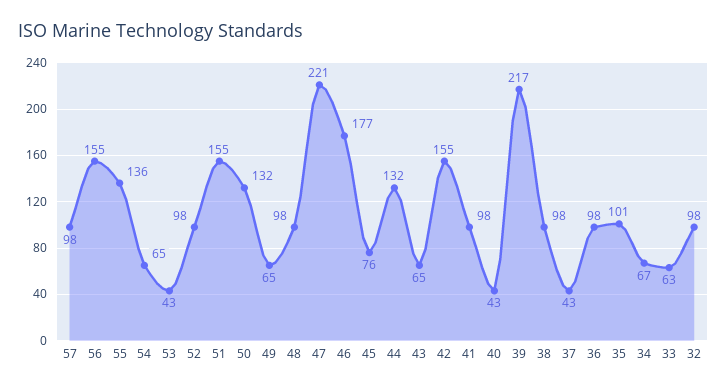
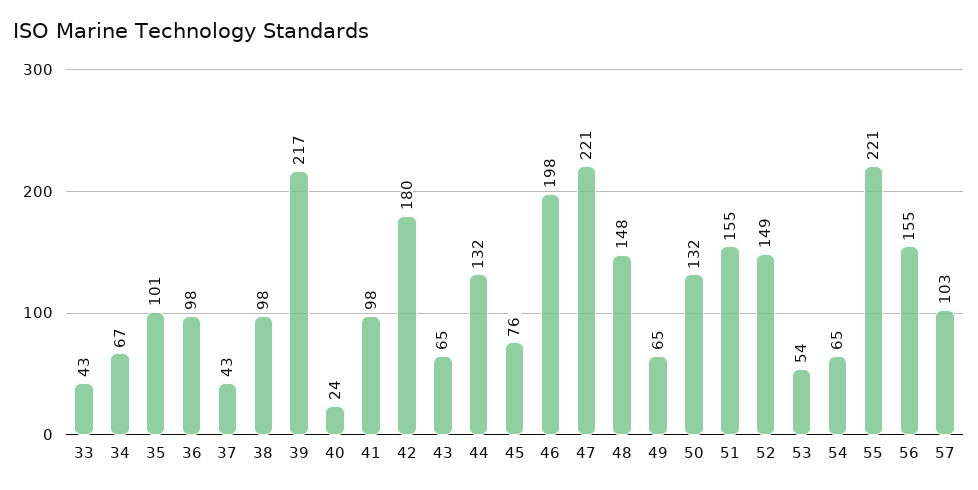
57: 98 -> 103
55: 136 -> 221
53: 43 -> 54
52: 98 -> 149
48: 98 -> 148
46: 177 -> 198
42: 155 -> 180
40: 43 -> 24
33: 63 -> 43
32: 98 -> none

